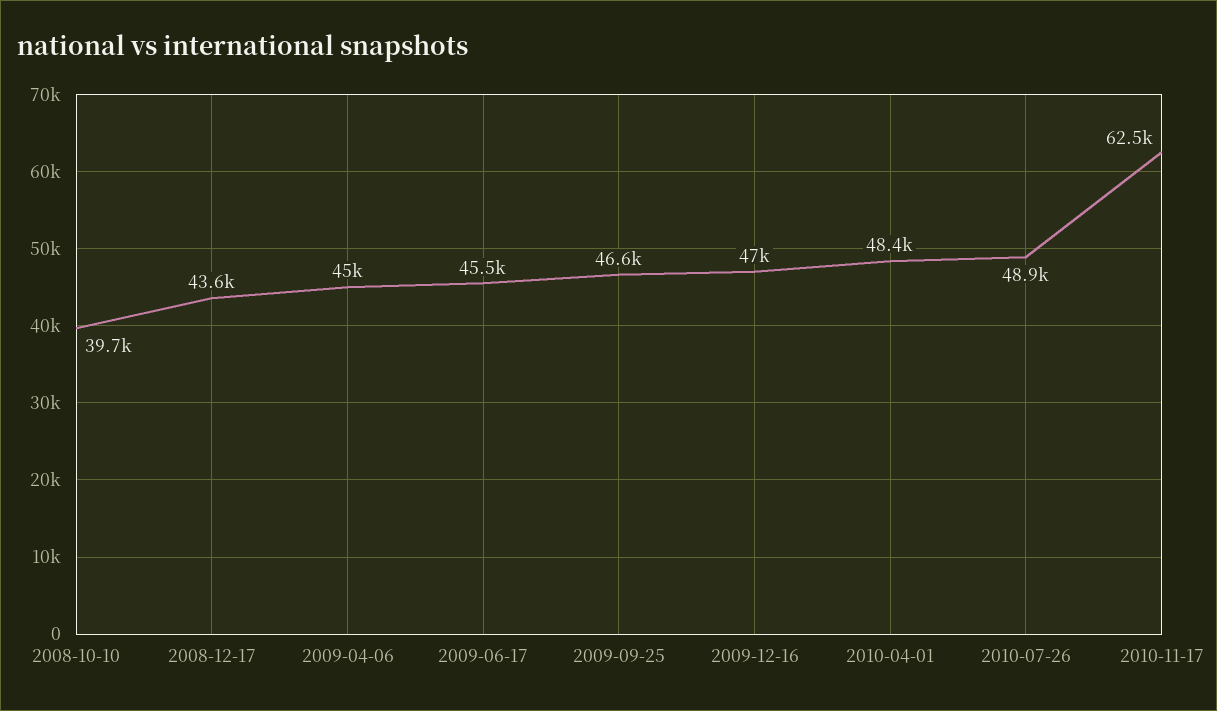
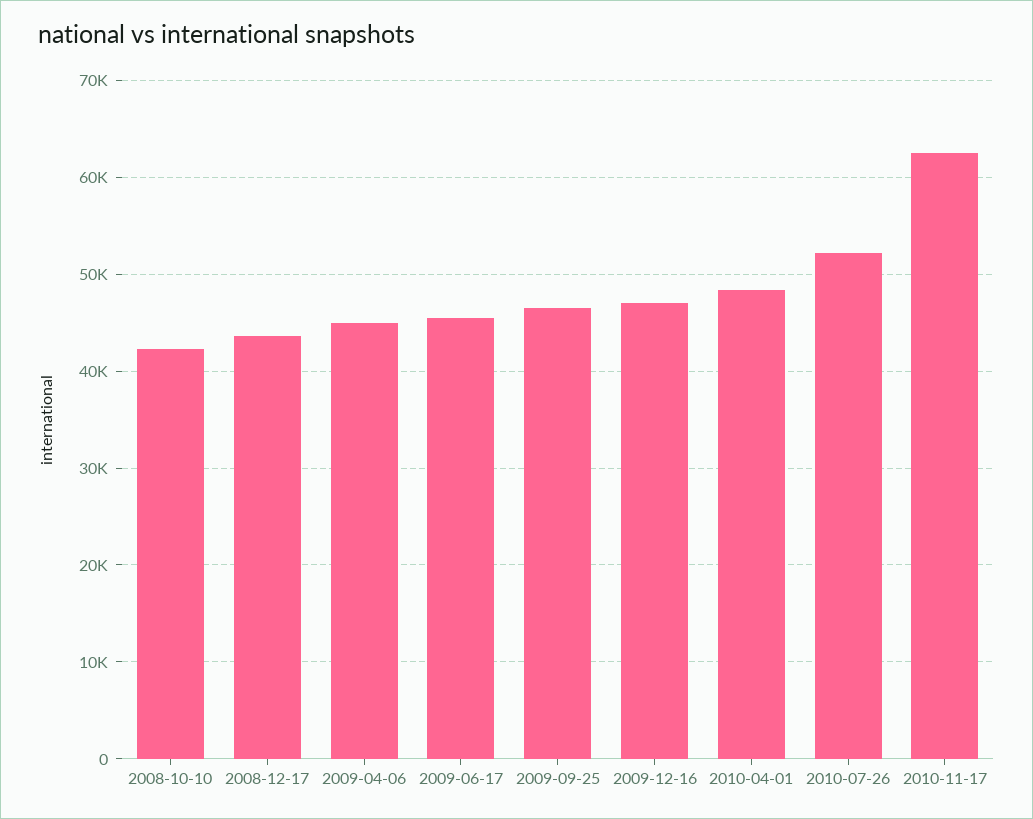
2008-10-10: 39700 -> 42000
2010-07-26: 48900 -> 52000

